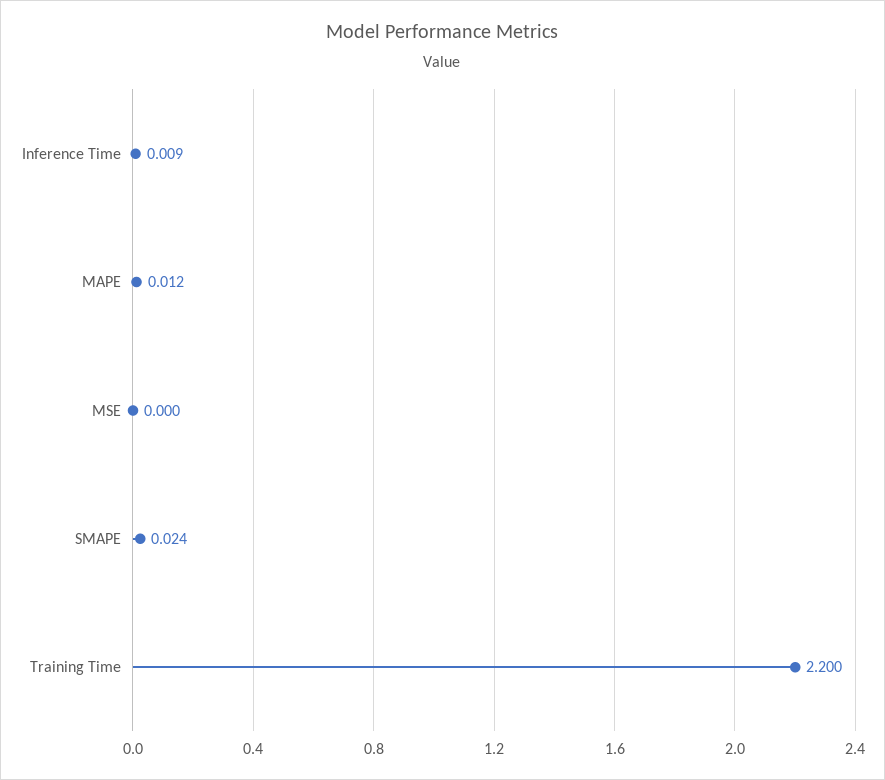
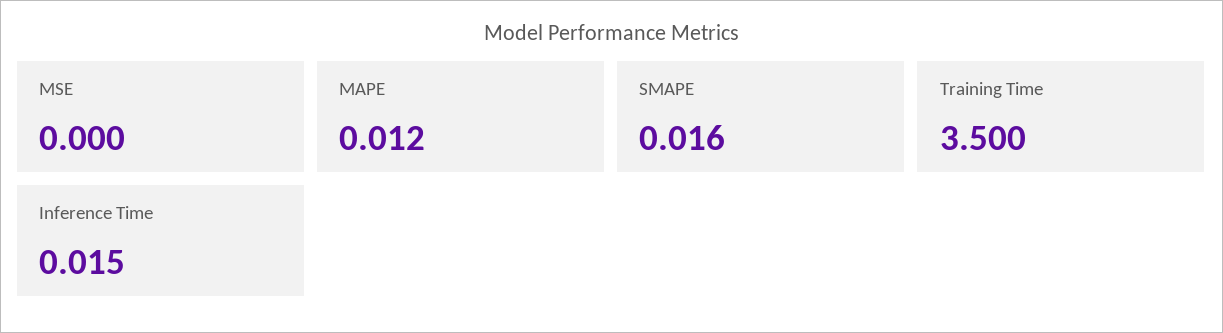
Inference Time: 0.009 -> 0.015
SMAPE: 0.024 -> 0.016
Training Time: 2.2 -> 3.5

